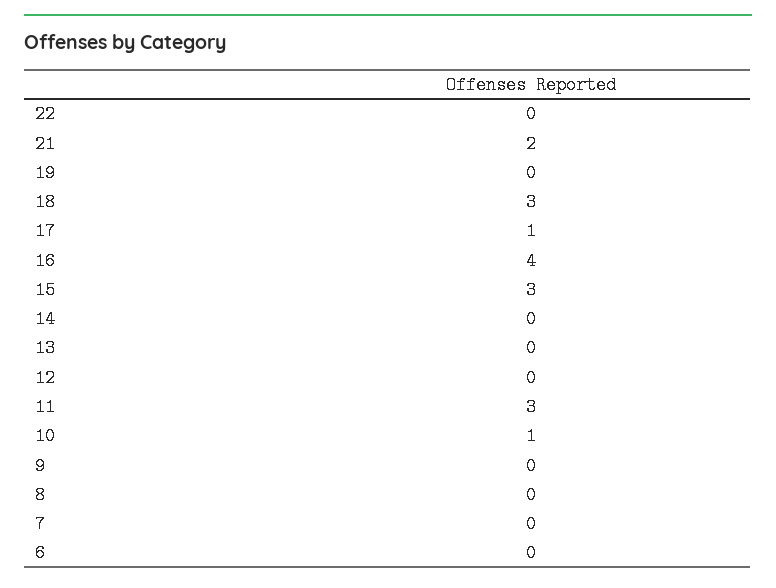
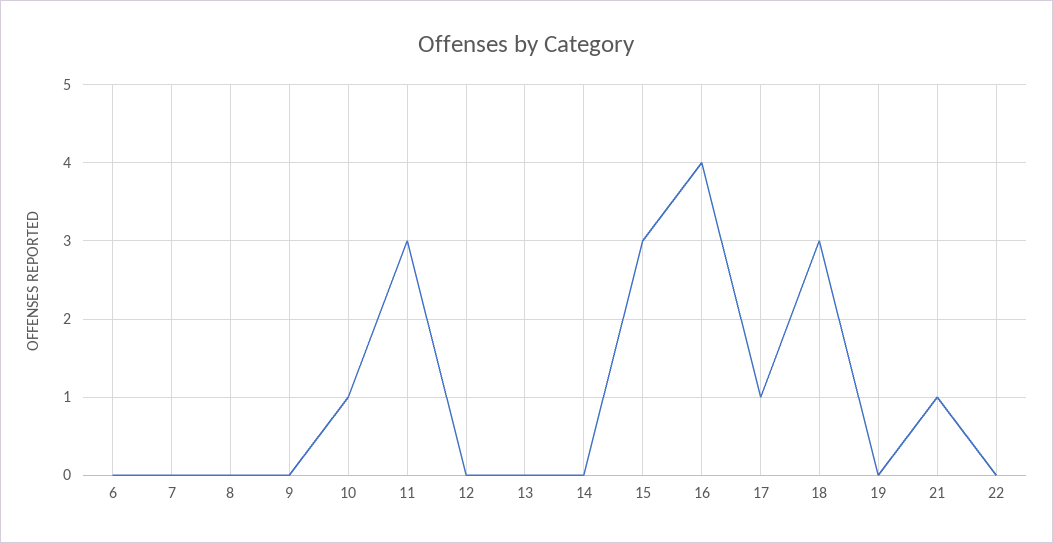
21: 2 -> 1

